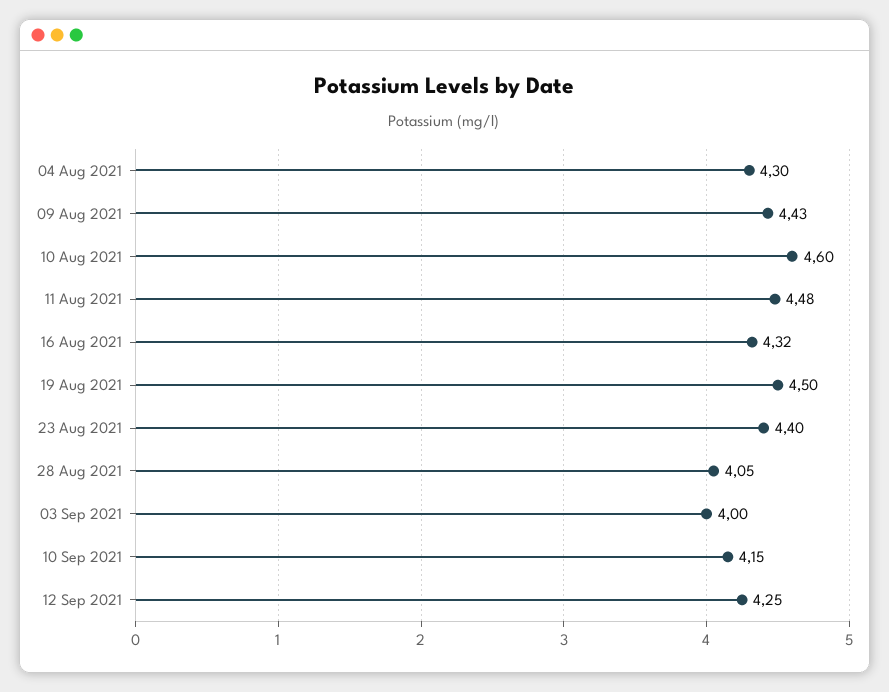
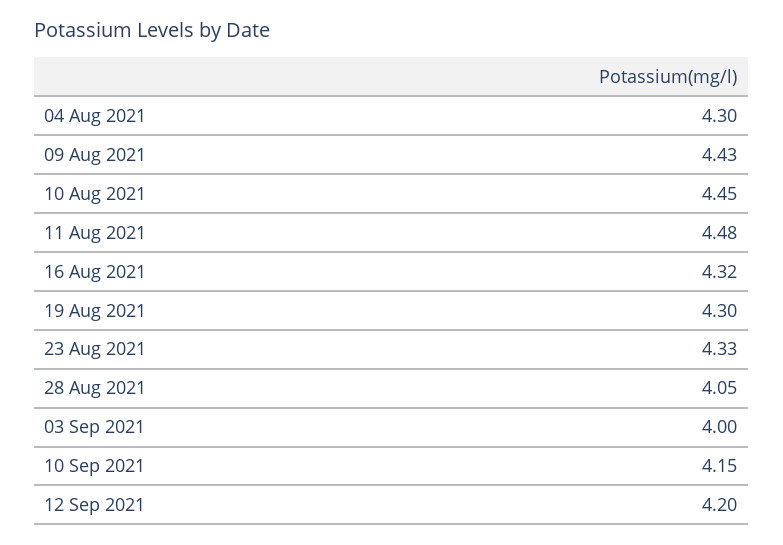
10 Aug 2021: 4.6 -> 4.45
19 Aug 2021: 4.5 -> 4.3
23 Aug 2021: 4.4 -> 4.33
12 Sep 2021: 4.25 -> 4.2

